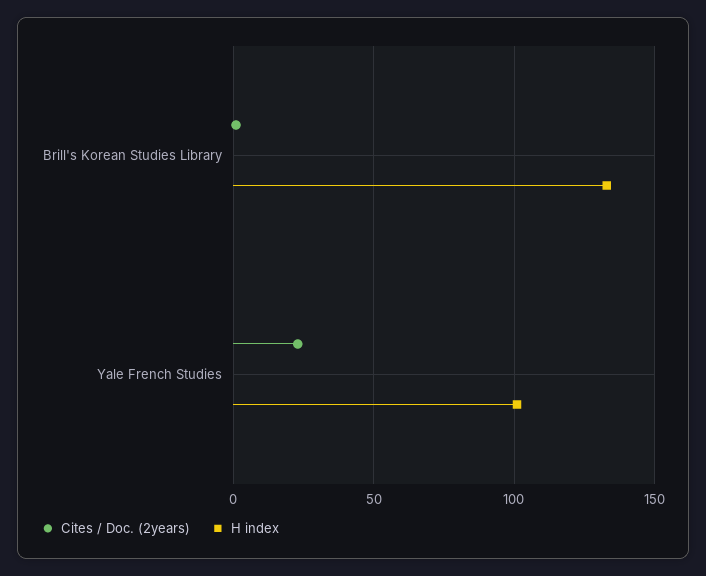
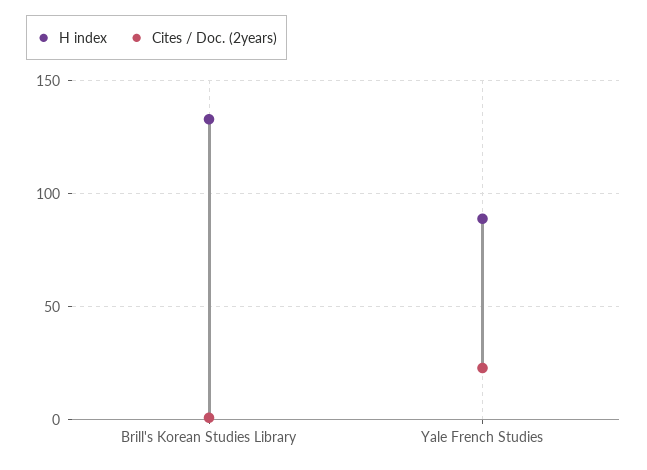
H index, Yale French Studies: 100 -> 90

